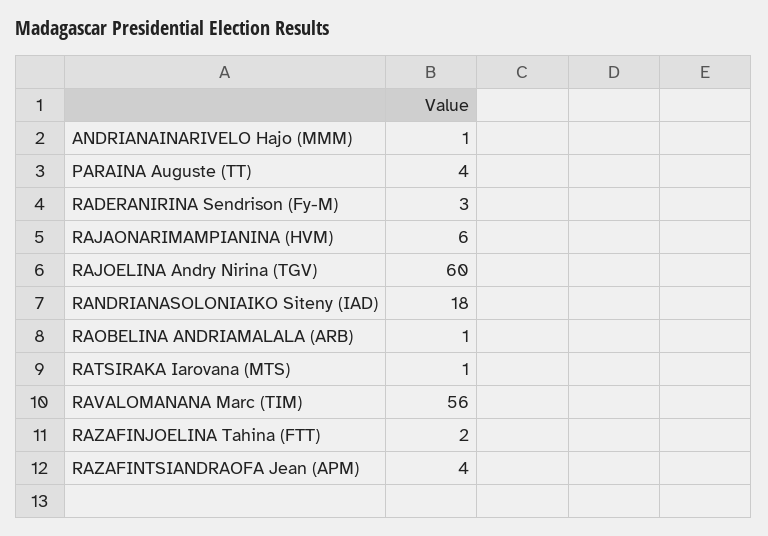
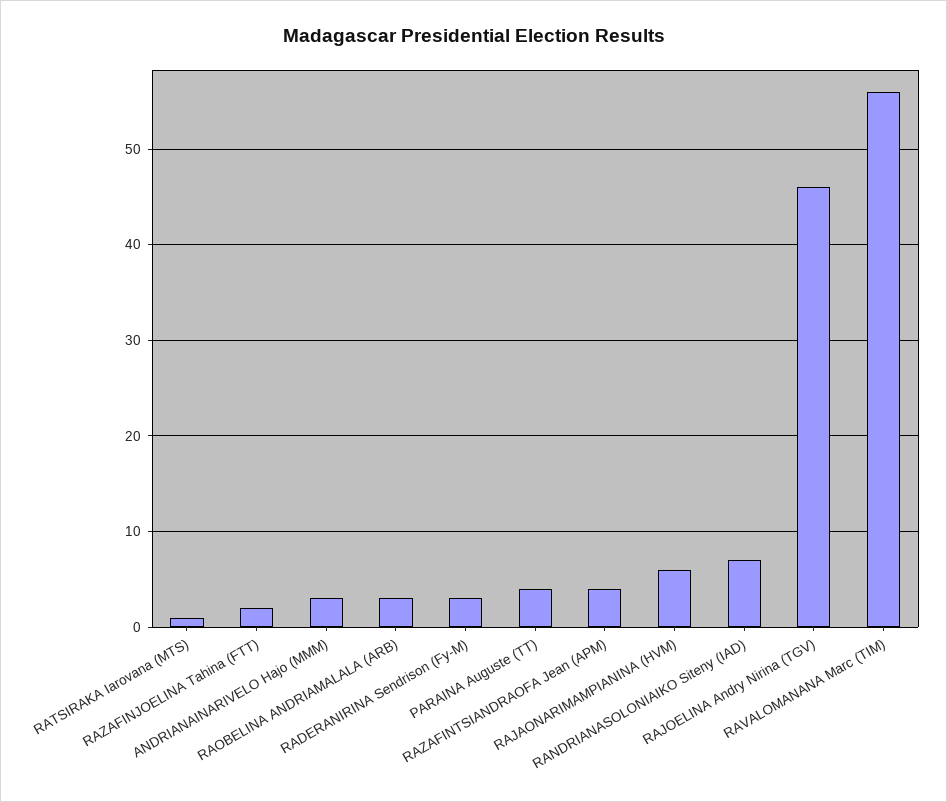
ANDRIANAINARIVELO Hajo (MMM): 1 -> 3
RAJOELINA Andry Nirina (TGV): 60 -> 46
RANDRIANASOLONIAIKO Siteny (IAD): 18 -> 7
RAOBELINA ANDRIAMALALA (ARB): 1 -> 3

